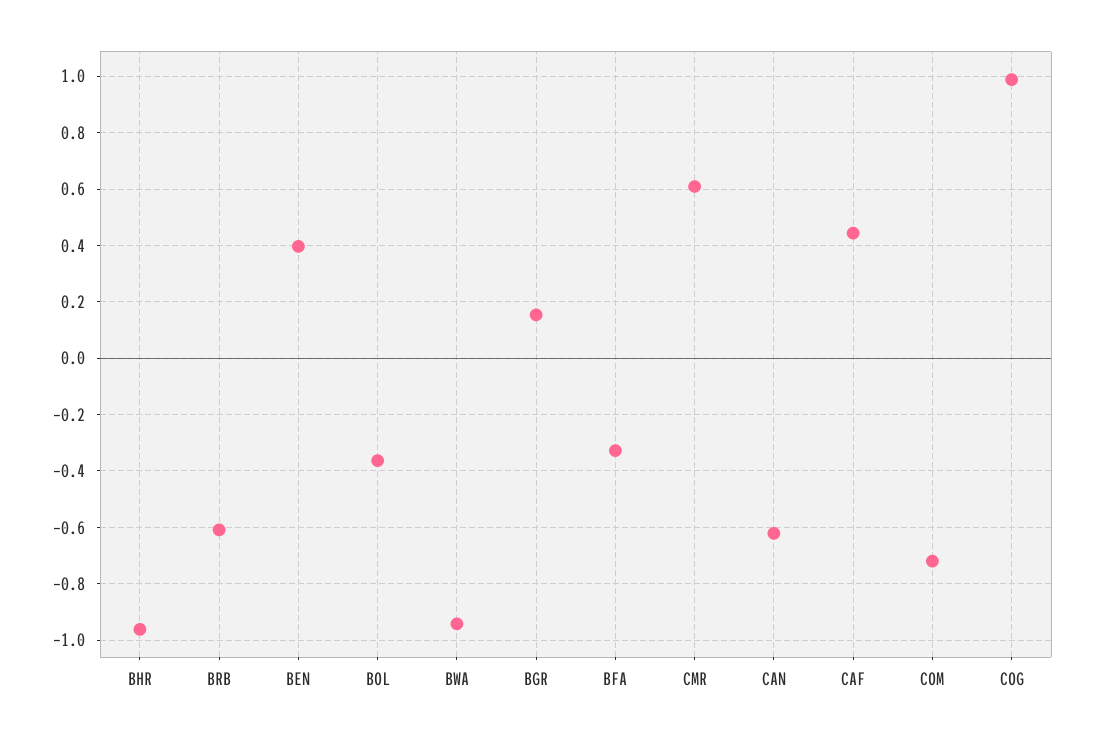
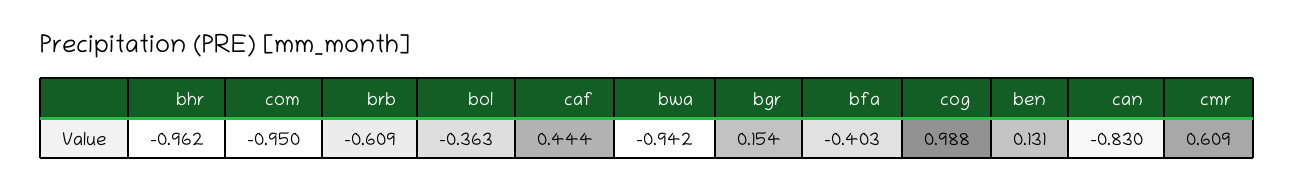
BEN: 0.4 -> 0.131
BFA: -0.325 -> -0.403
CAN: -0.625 -> -0.83
COM: -0.725 -> -0.95

